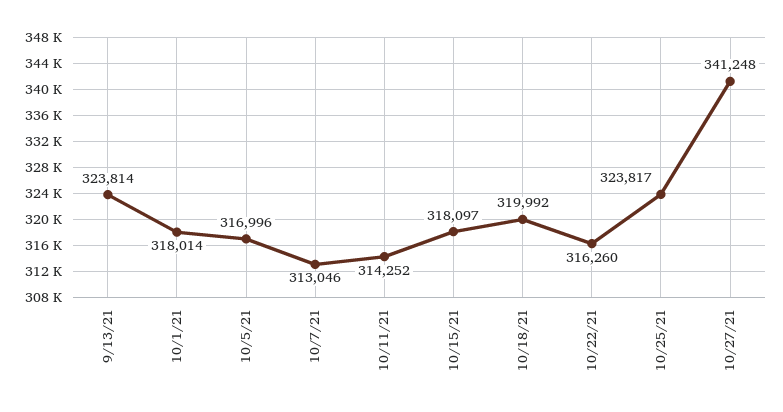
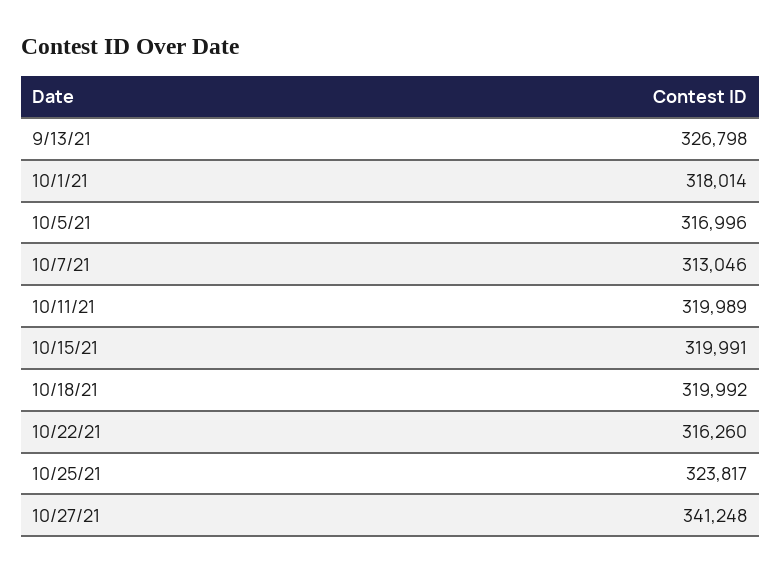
9/13/21: 323814 -> 326798
10/11/21: 314252 -> 319989
10/15/21: 318097 -> 319991

